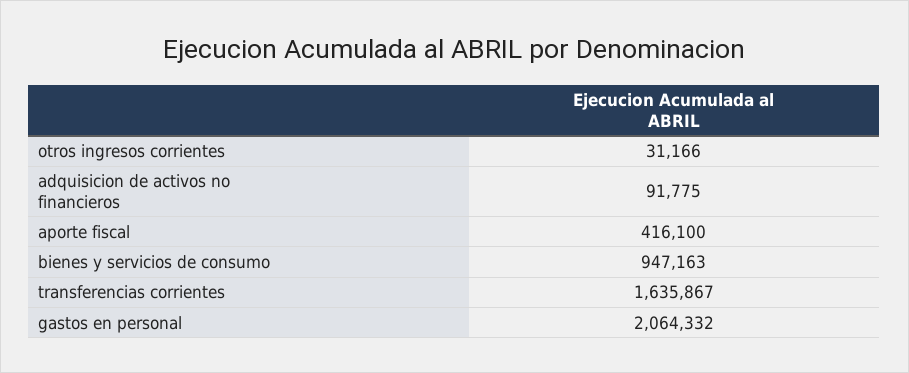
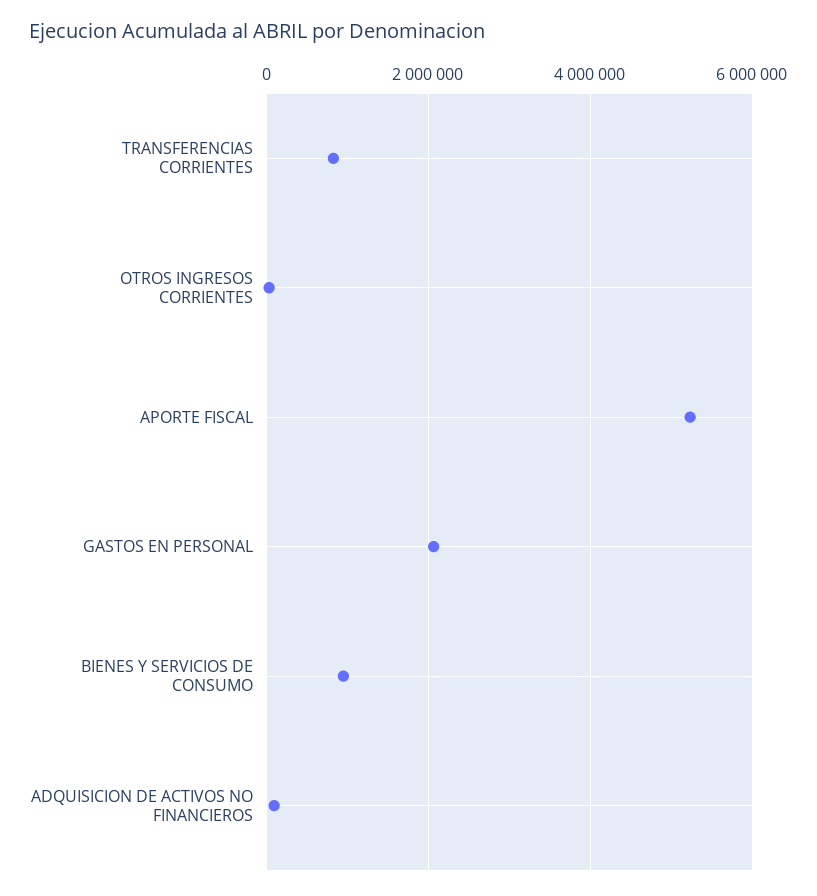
aporte fiscal: 416100 -> 5200000
transferencias corrientes: 1635867 -> 800000

